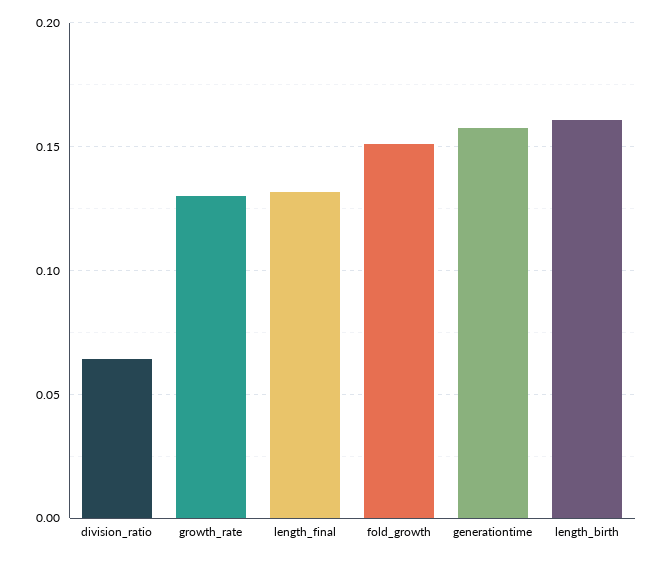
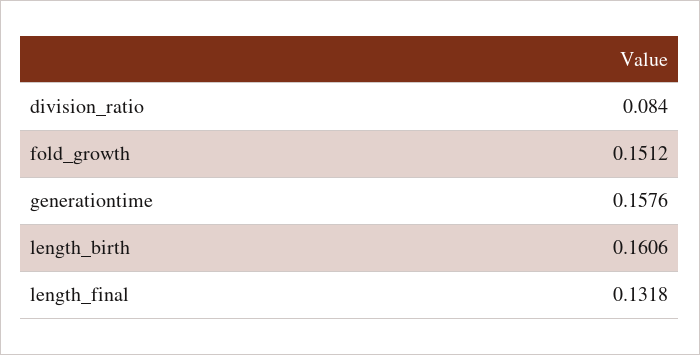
division_ratio: 0.065 -> 0.084
growth_rate: 0.13 -> none

